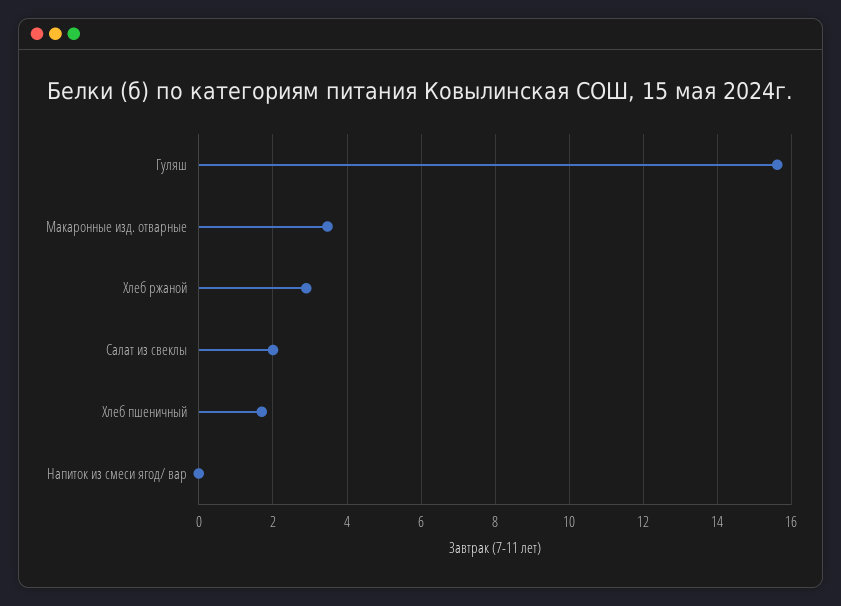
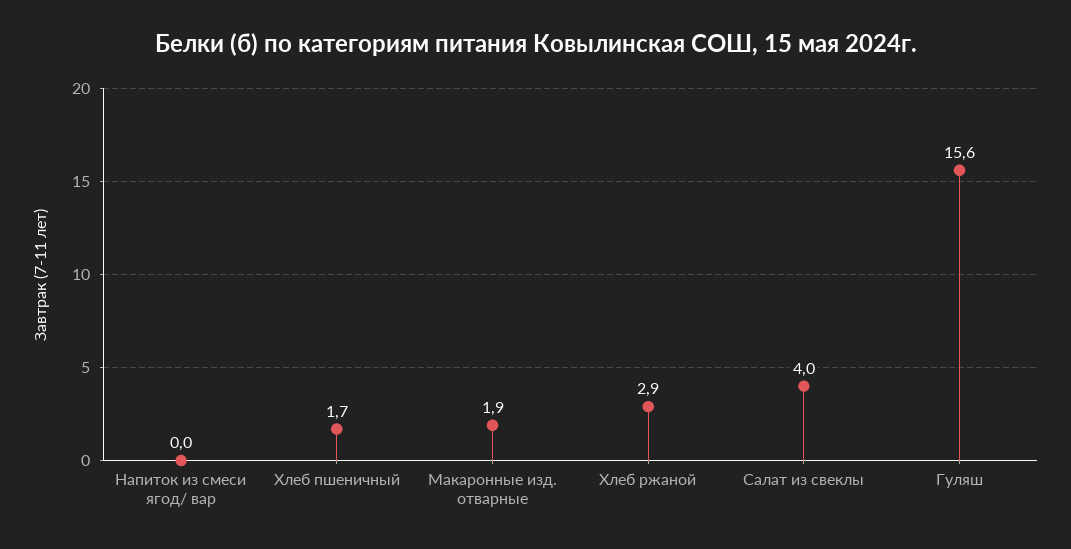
Макаронные изд. отварные: 3.4 -> 1.9
Салат из свеклы: 2 -> 4

